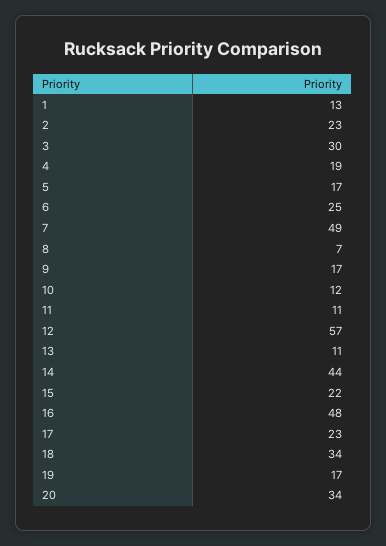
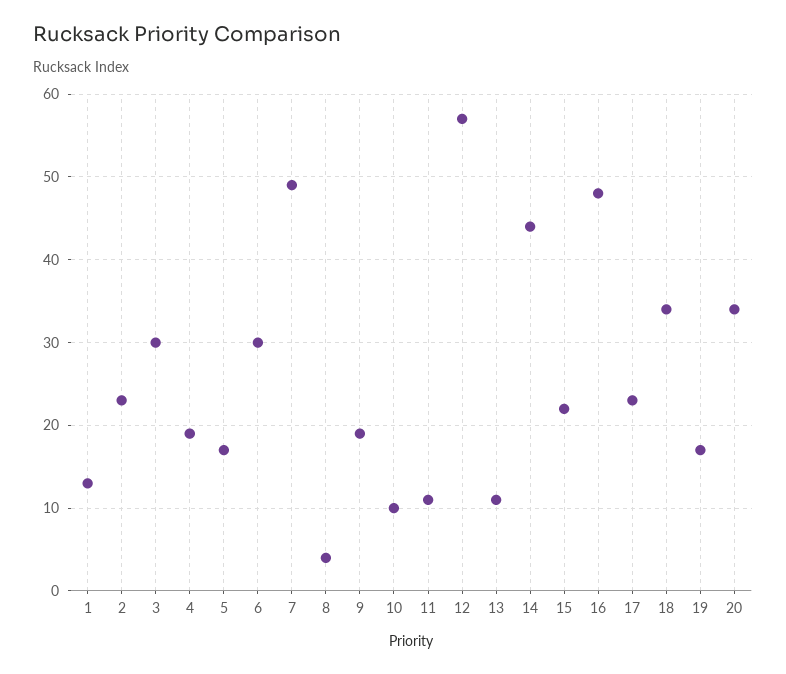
6: 25 -> 30
8: 7 -> 4
9: 17 -> 19
10: 12 -> 10

